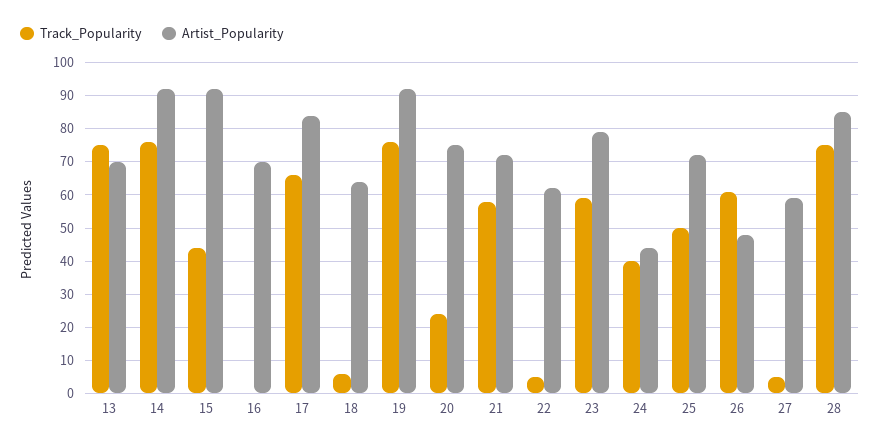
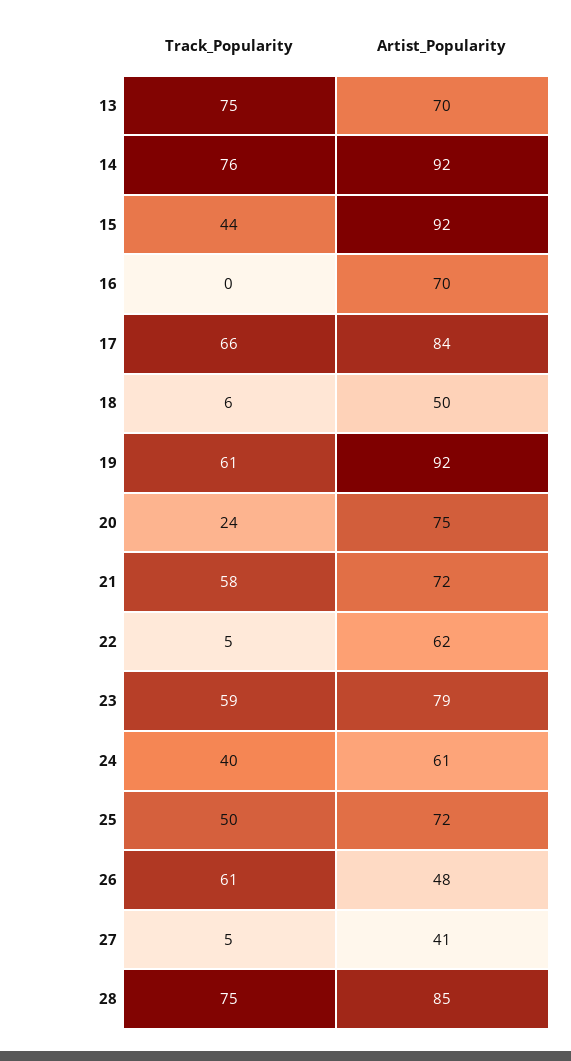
Artist_Popularity, 18: 65 -> 50
Track_Popularity, 19: 75 -> 61
Artist_Popularity, 24: 45 -> 61
Artist_Popularity, 27: 60 -> 41

